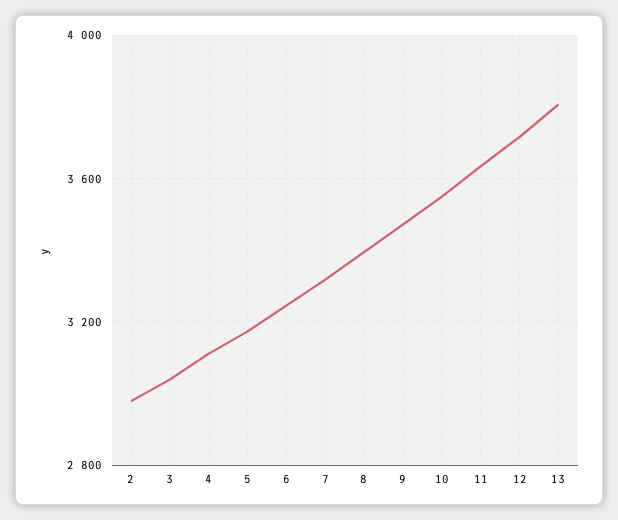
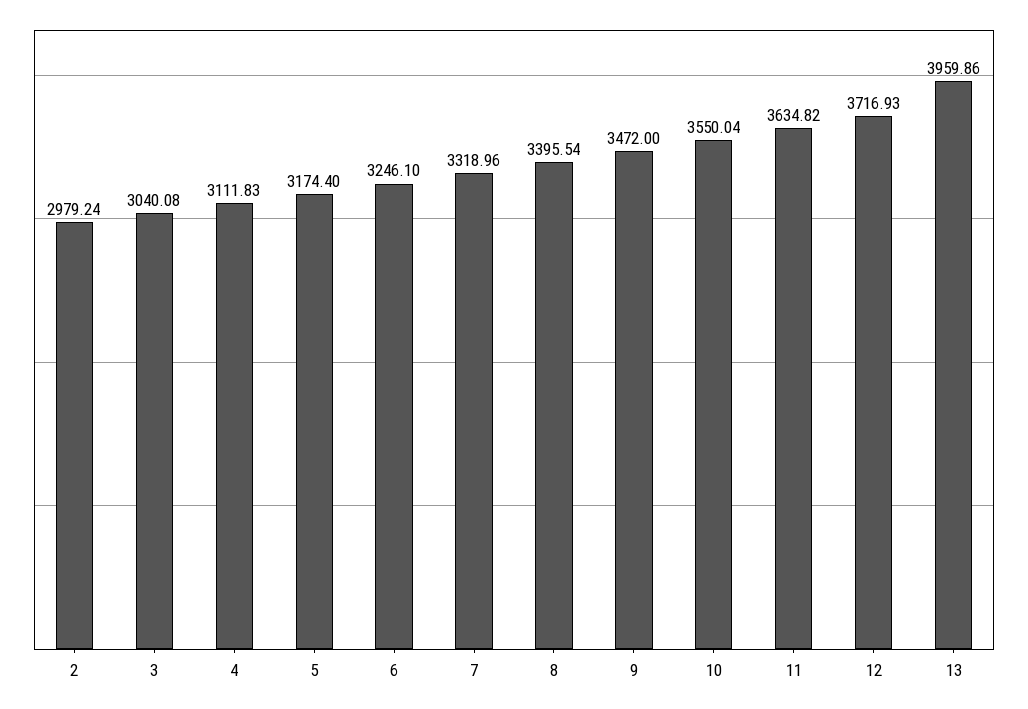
13: 3800 -> 3959.86

